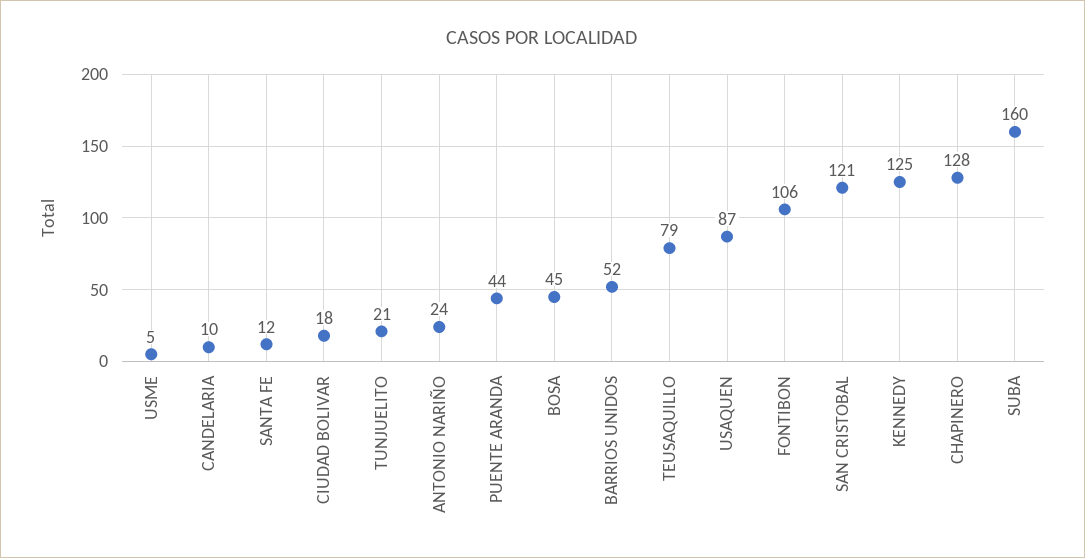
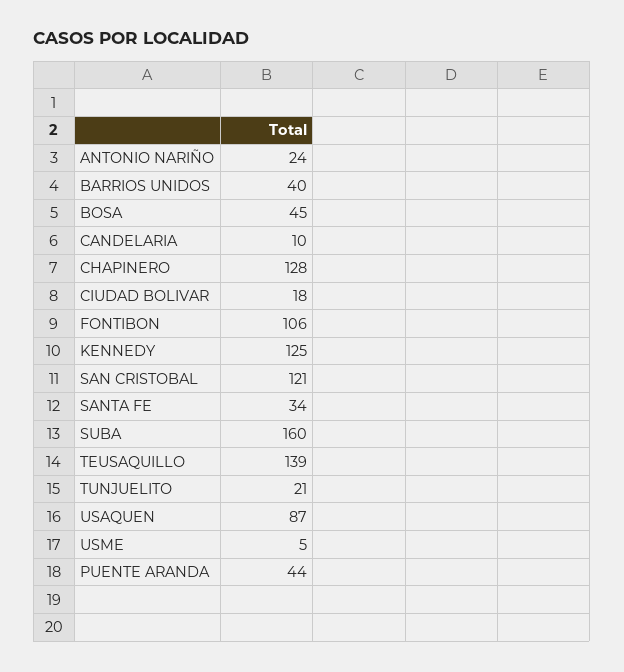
SANTA FE: 12 -> 34
BARRIOS UNIDOS: 52 -> 40
TEUSAQUILLO: 79 -> 139

